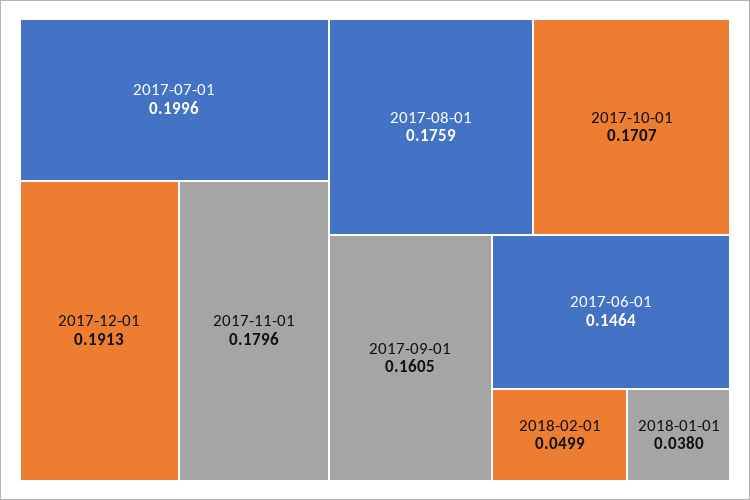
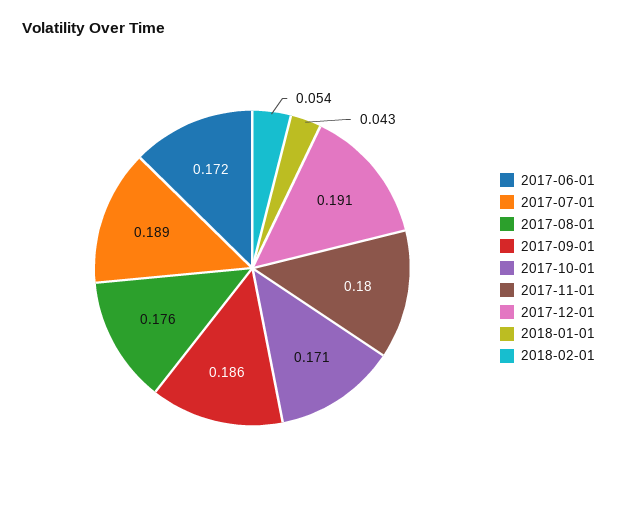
2017-07-01: 0.1996 -> 0.189
2017-09-01: 0.1605 -> 0.186
2017-06-01: 0.1464 -> 0.172
2018-02-01: 0.0499 -> 0.054
2018-01-01: 0.038 -> 0.043

